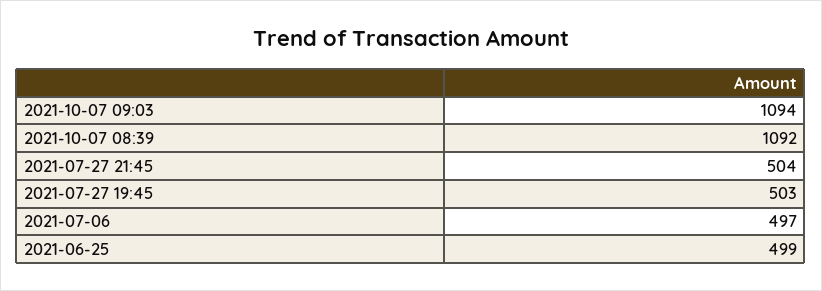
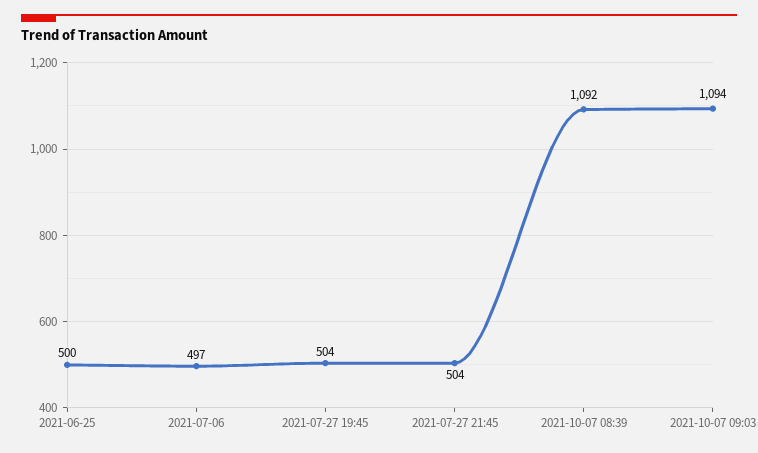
2021-07-27 19:45: 503 -> 504
2021-06-25: 499 -> 500

